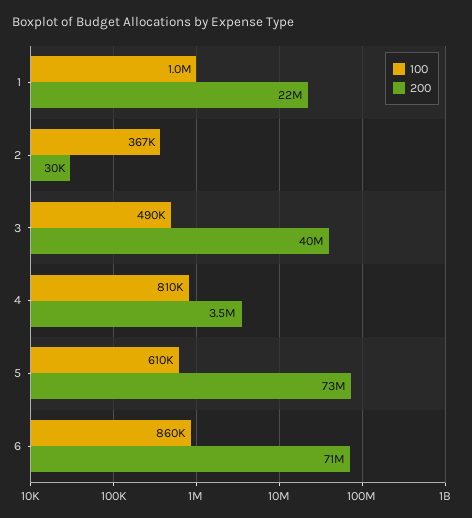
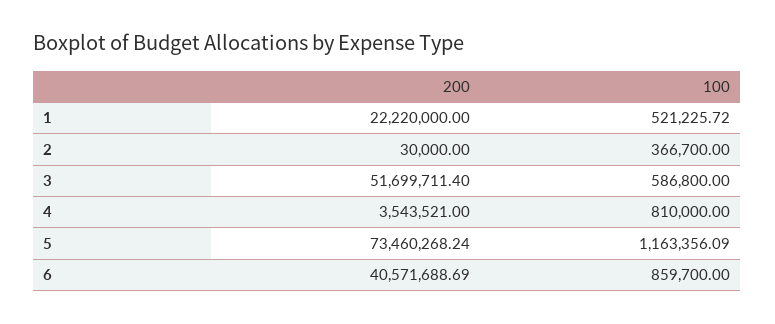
100, 1: 1000000 -> 521225.72
100, 3: 490000 -> 586800
200, 3: 40000000 -> 51699711.4
100, 5: 610000 -> 1163356.09
200, 6: 71000000 -> 40571688.69

